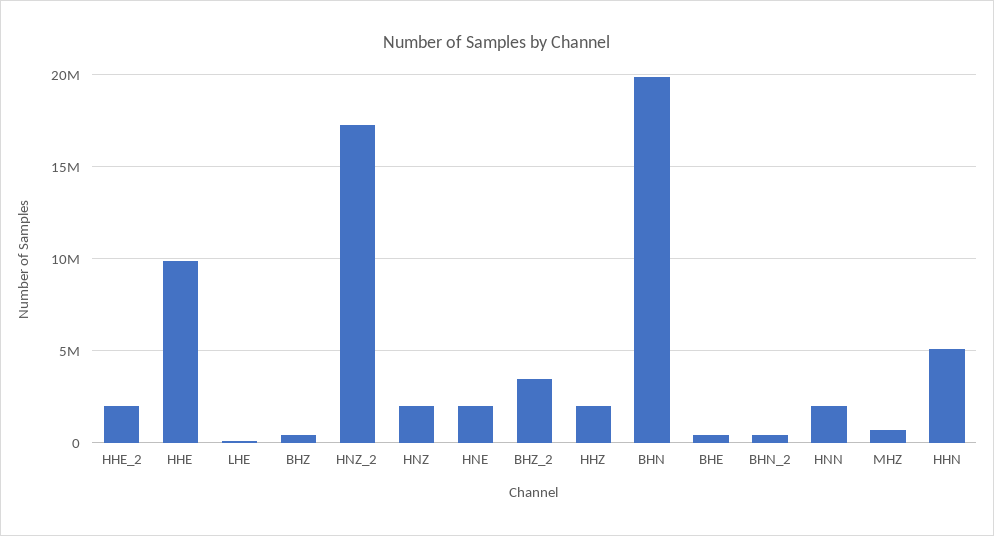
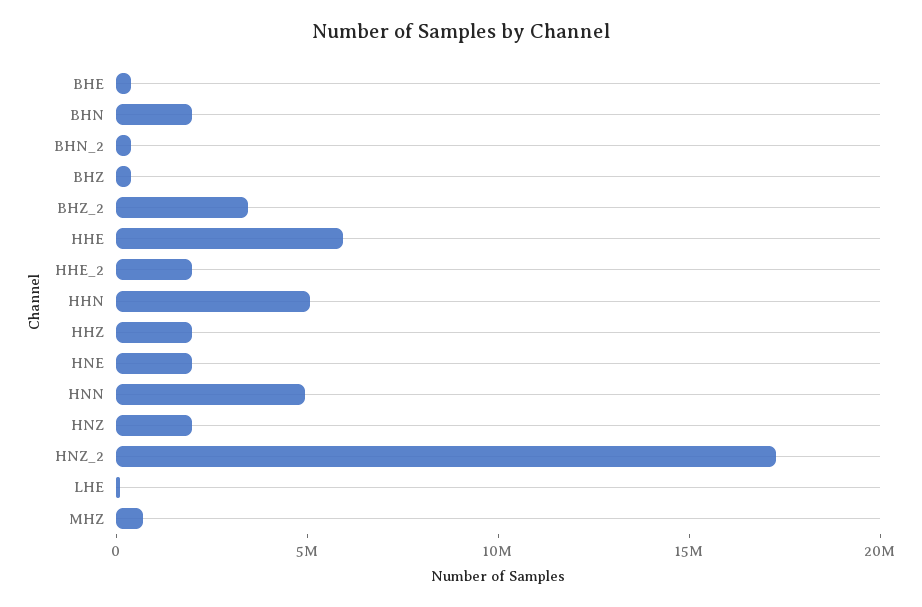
HHE: 10000000 -> 6000000
BHN: 20000000 -> 2000000
HNN: 2000000 -> 5000000

